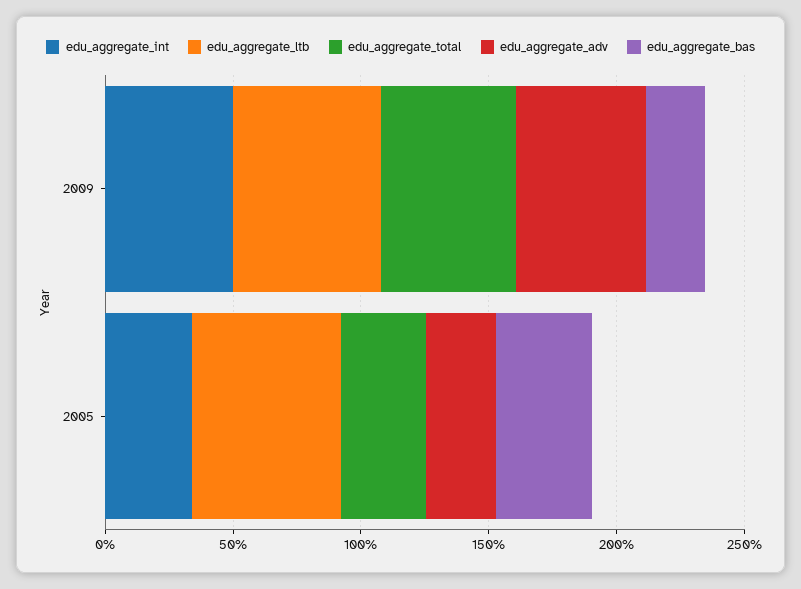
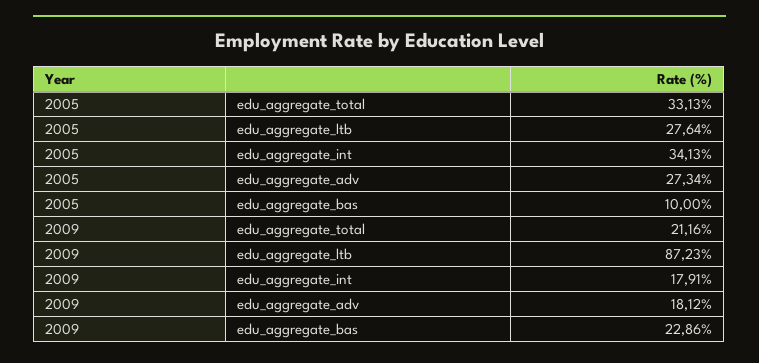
edu_aggregate_int, 2009: 50 -> 17.91
edu_aggregate_ltb, 2009: 60 -> 87.23
edu_aggregate_total, 2009: 50 -> 21.16
edu_aggregate_adv, 2009: 50 -> 18.12
edu_aggregate_ltb, 2005: 60 -> 27.64
edu_aggregate_bas, 2005: 40 -> 10

